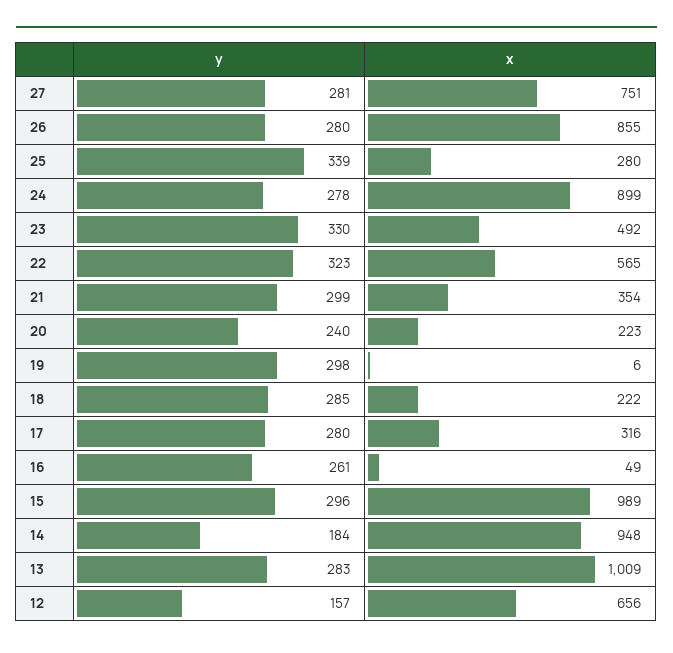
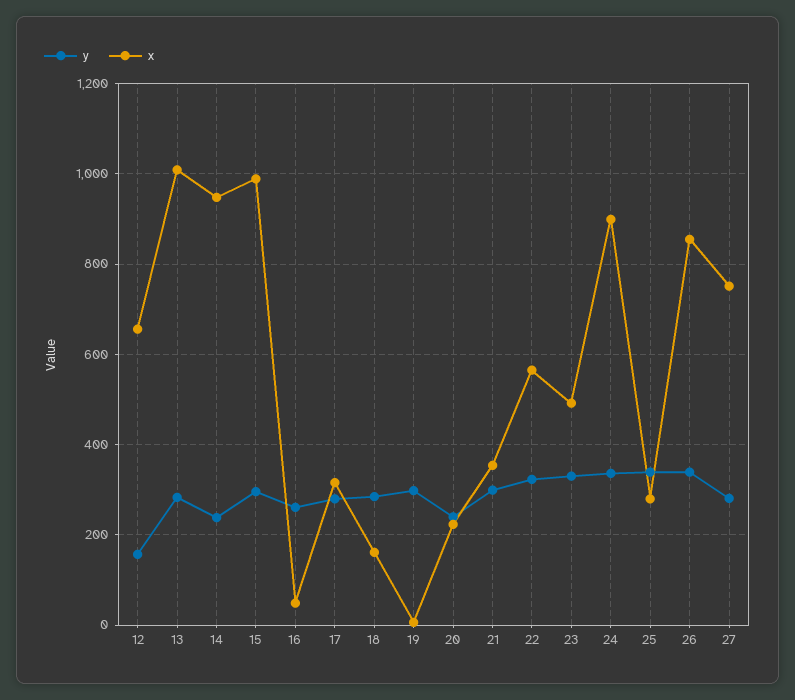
y, 26: 280 -> 340
y, 24: 278 -> 340
x, 18: 222 -> 160
y, 14: 184 -> 240

